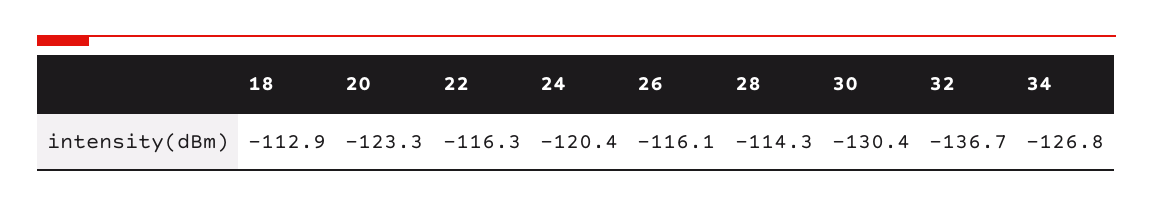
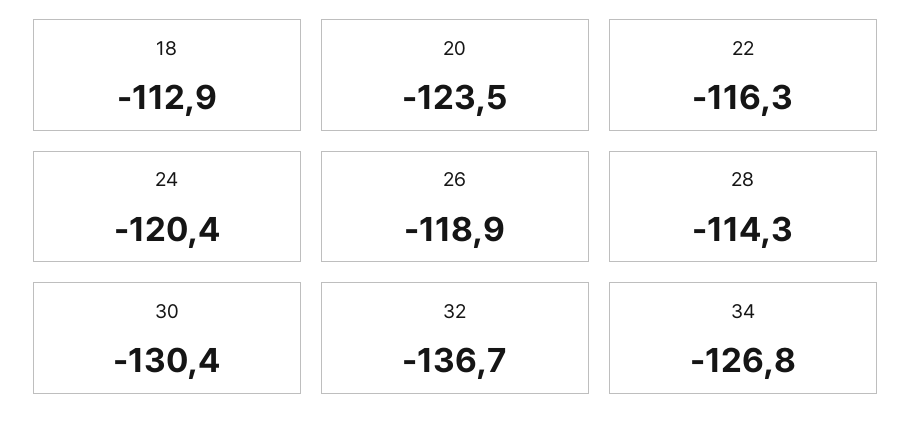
20: -123.3 -> -123.5
26: -116.1 -> -118.9

